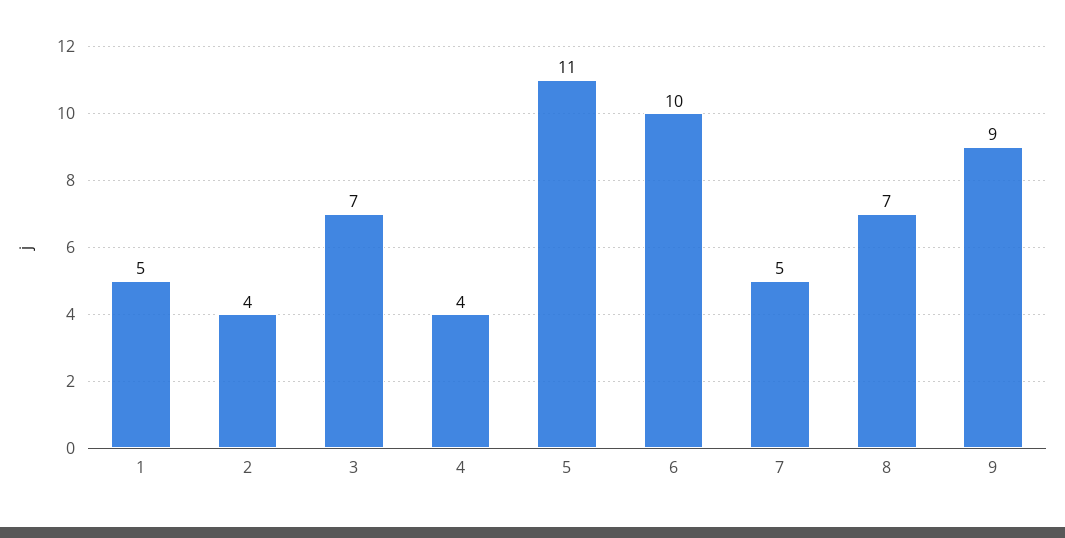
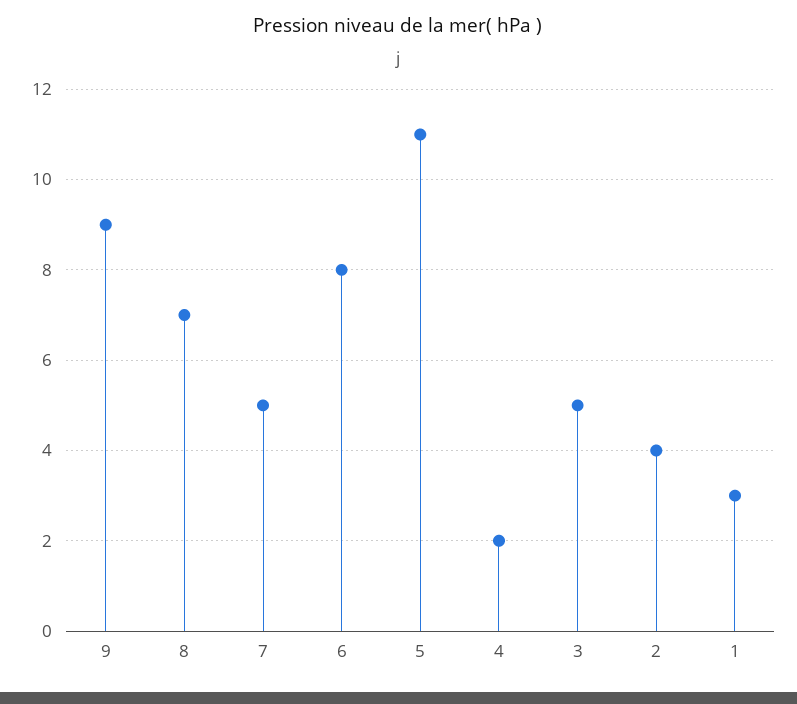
1: 5 -> 3
3: 7 -> 5
4: 4 -> 2
6: 10 -> 8

